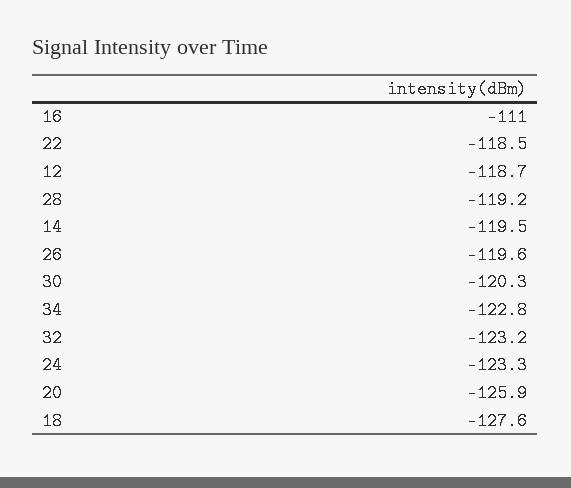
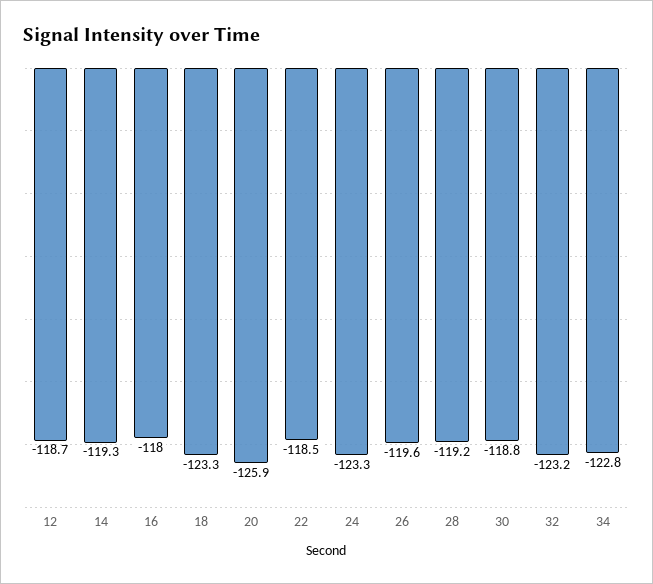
16: -111 -> -118
14: -119.5 -> -119.3
30: -120.3 -> -118.8
18: -127.6 -> -123.3

